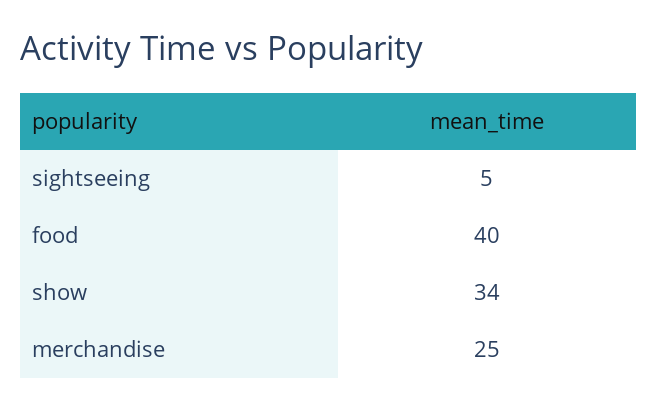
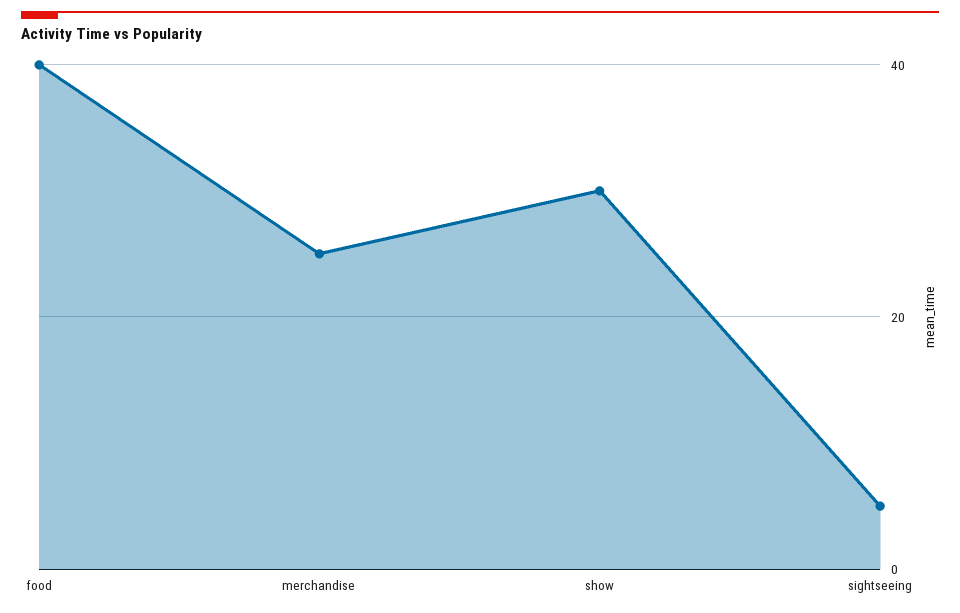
show: 34 -> 30

